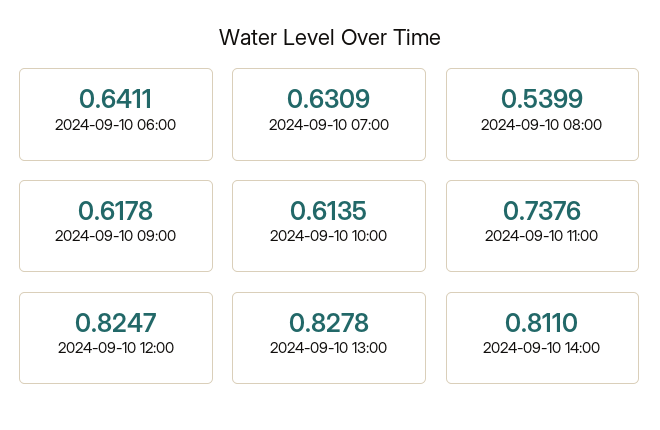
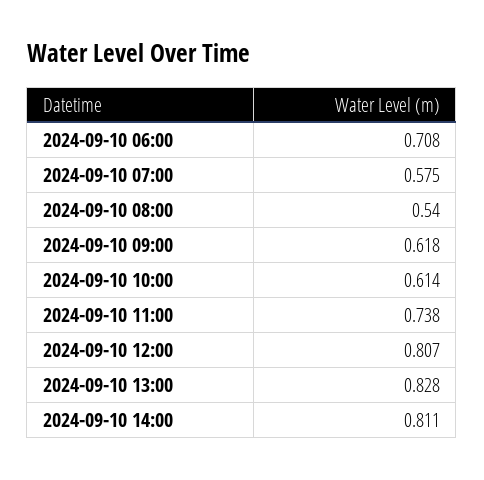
2024-09-10 06:00: 0.6411 -> 0.708
2024-09-10 07:00: 0.6309 -> 0.575
2024-09-10 12:00: 0.8247 -> 0.807

